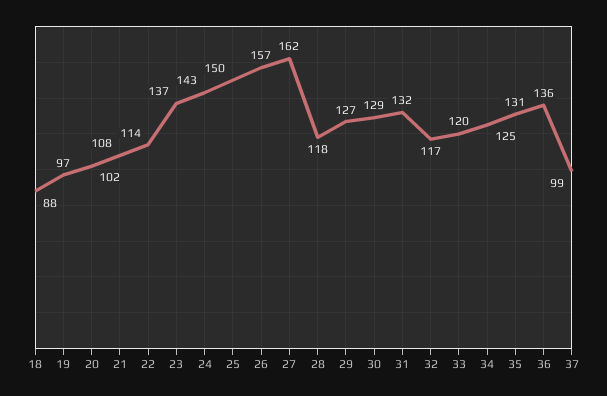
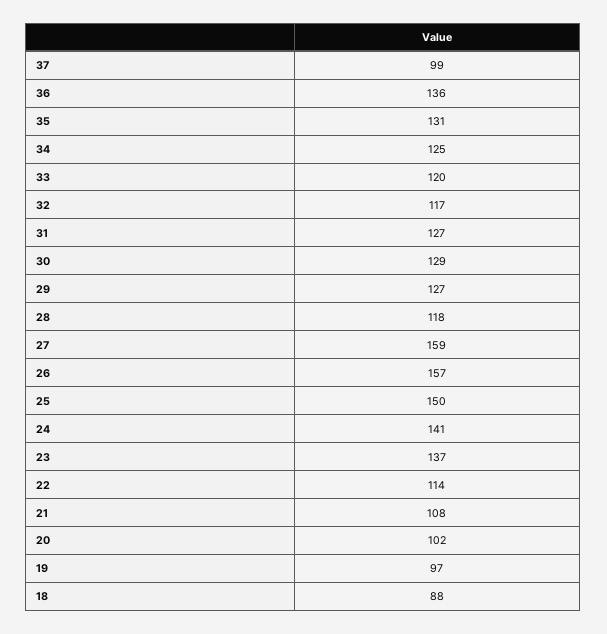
24: 143 -> 141
27: 162 -> 159
31: 132 -> 127

